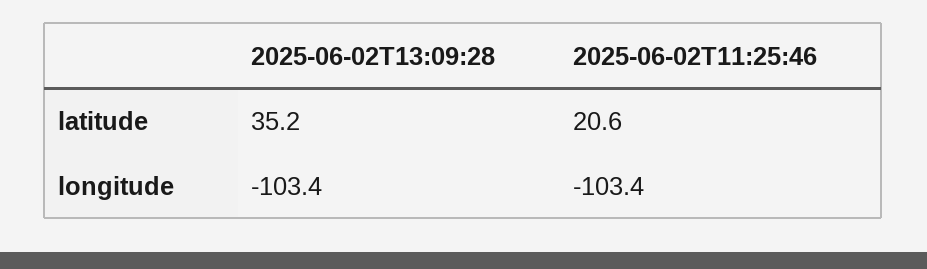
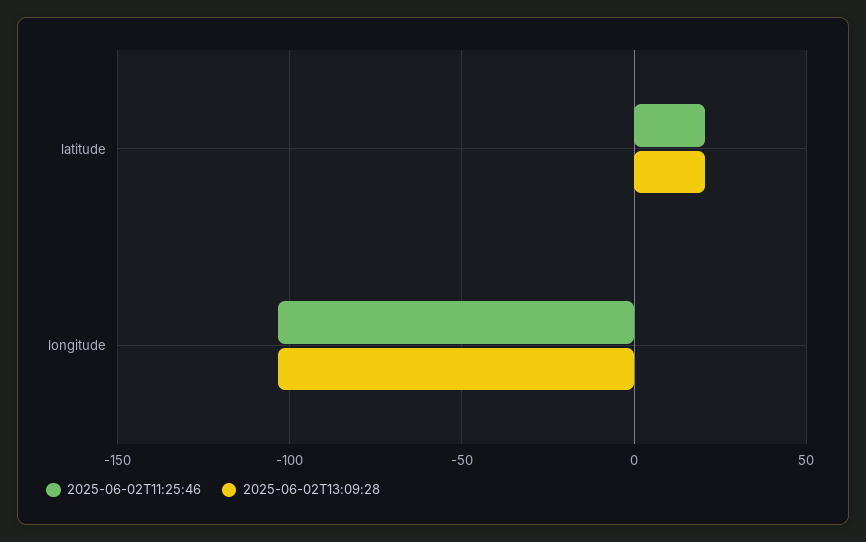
2025-06-02T13:09:28, latitude: 35.2 -> 20

